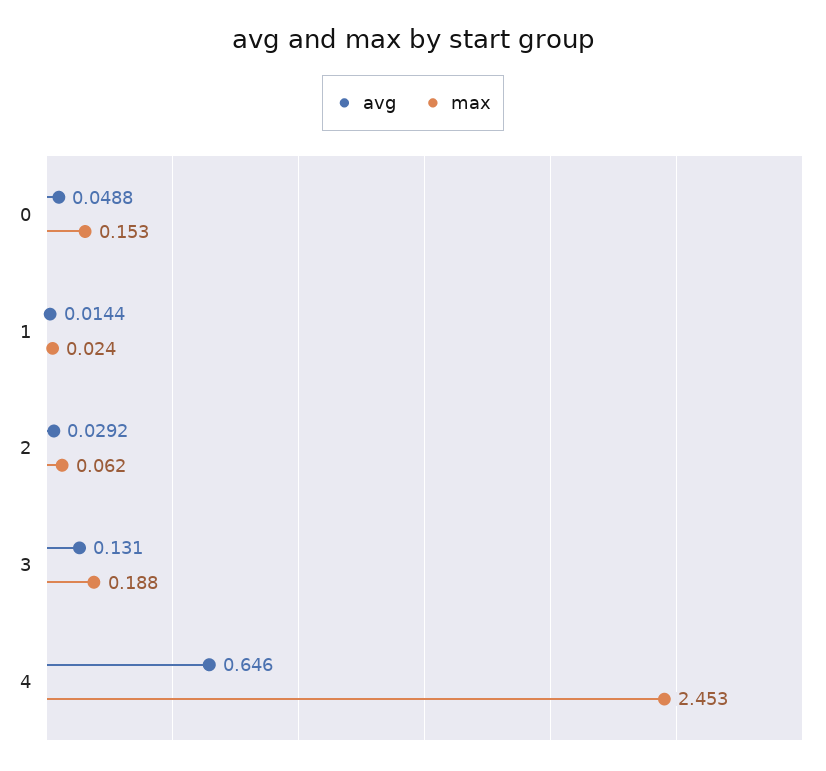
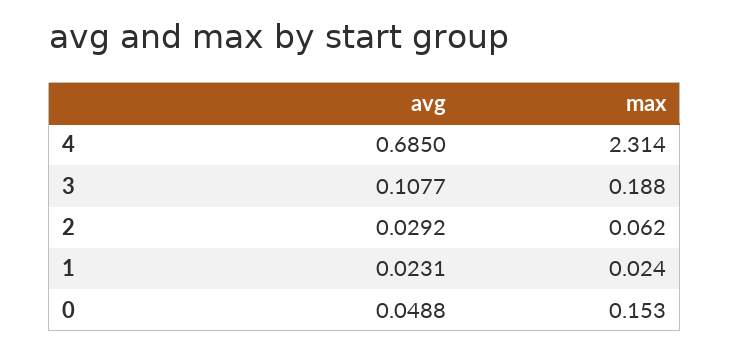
avg, 1: 0.0144 -> 0.0231
avg, 3: 0.131 -> 0.1077
avg, 4: 0.646 -> 0.685
max, 4: 2.453 -> 2.314

